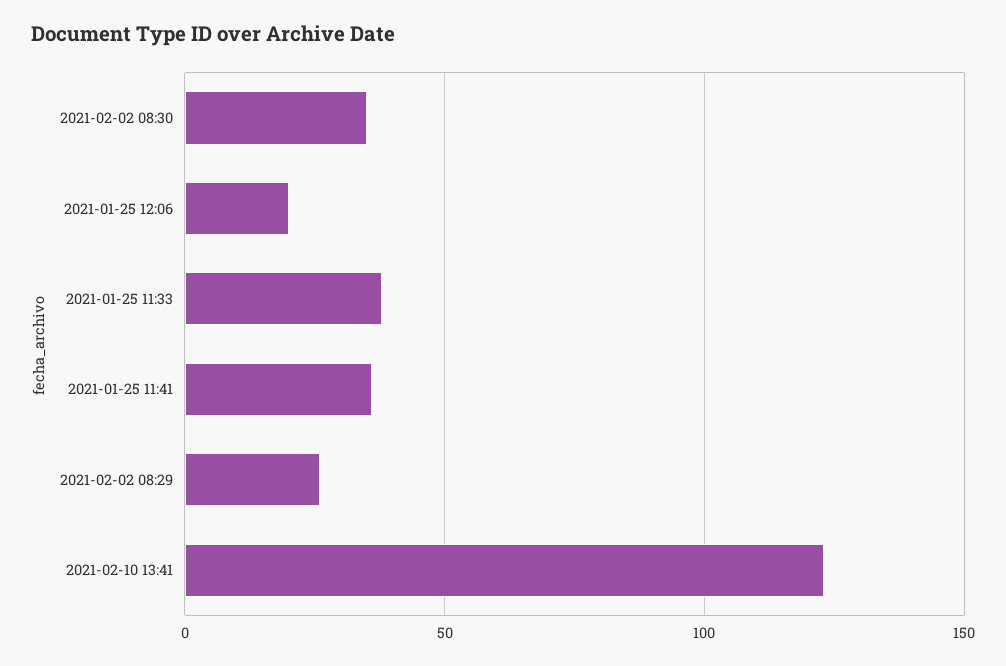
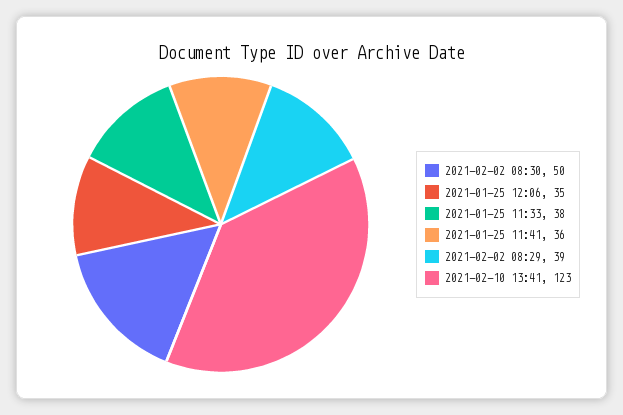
2021-02-02 08:30: 35 -> 50
2021-01-25 12:06: 20 -> 35
2021-02-02 08:29: 25 -> 39

